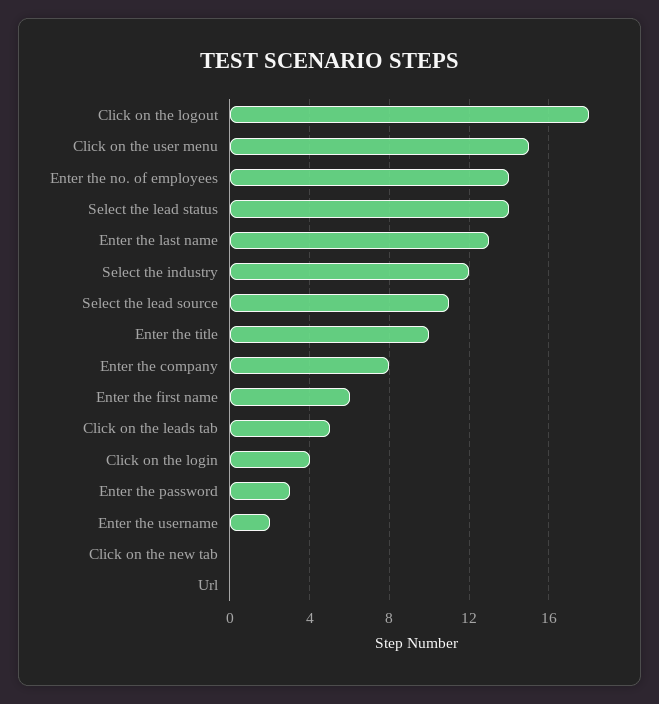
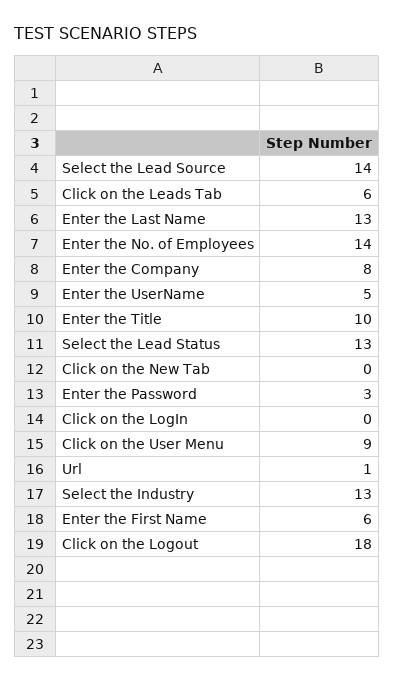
Click on the user menu: 15 -> 9
Select the lead status: 14 -> 13
Select the industry: 12 -> 13
Select the lead source: 11 -> 14
Click on the leads tab: 5 -> 6
Click on the login: 4 -> 0
Enter the username: 2 -> 5
Url: 0 -> 1

